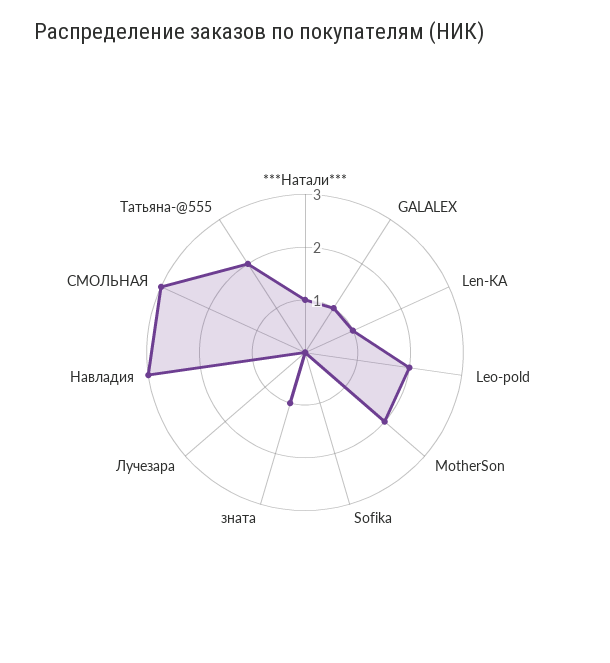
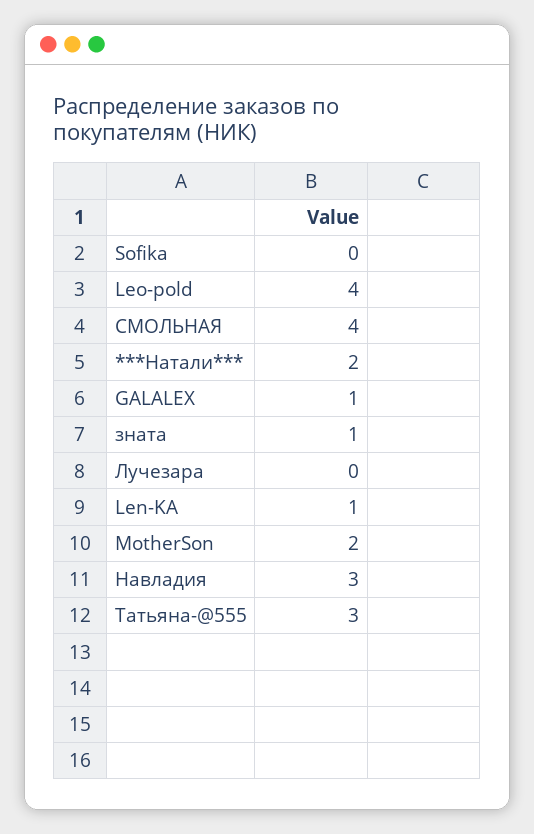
***Натали***: 1 -> 2
Leo-pold: 2 -> 4
СМОЛЬНАЯ: 3 -> 4
Татьяна-@555: 2 -> 3

